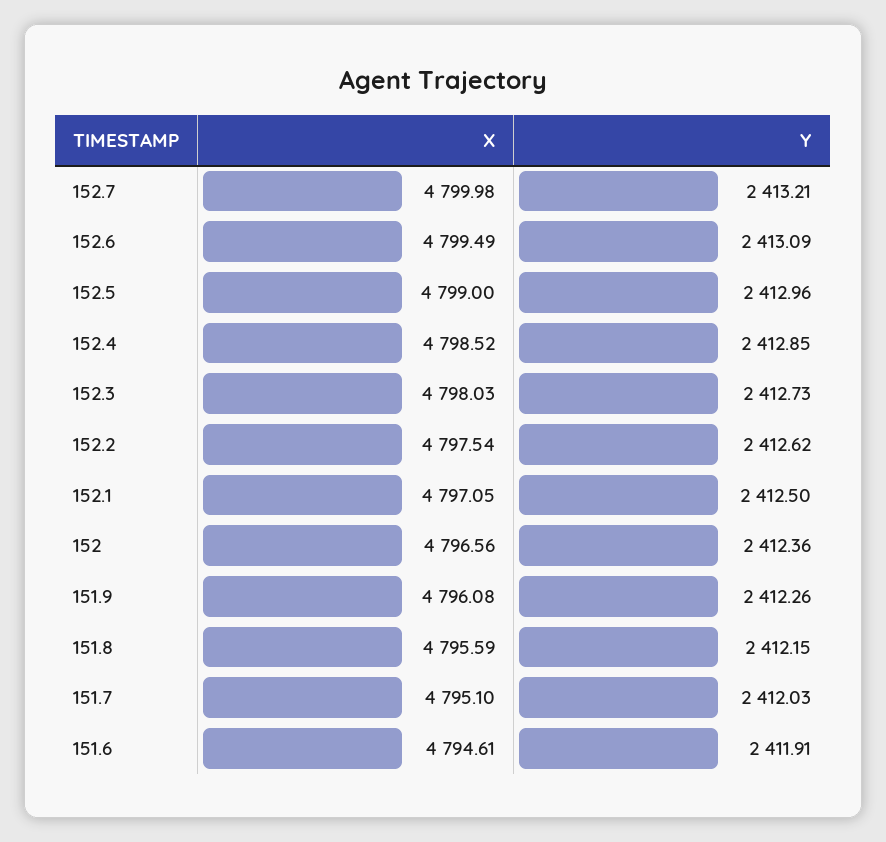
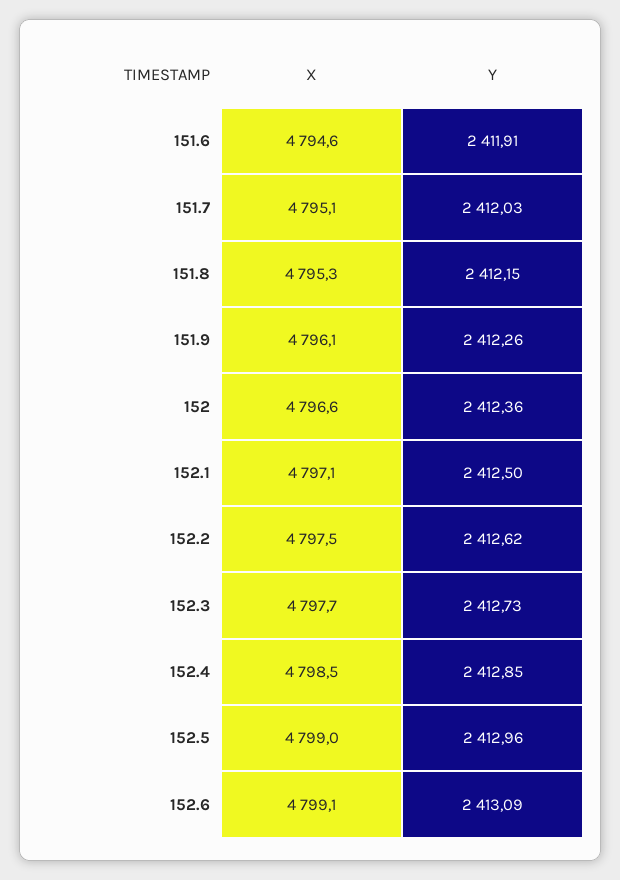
X, 152.7: 4799.98 -> none
Y, 152.7: 2413.21 -> none
X, 152.6: 4799.49 -> 4799.1
X, 152.3: 4798.03 -> 4797.7
X, 151.8: 4795.59 -> 4795.3

